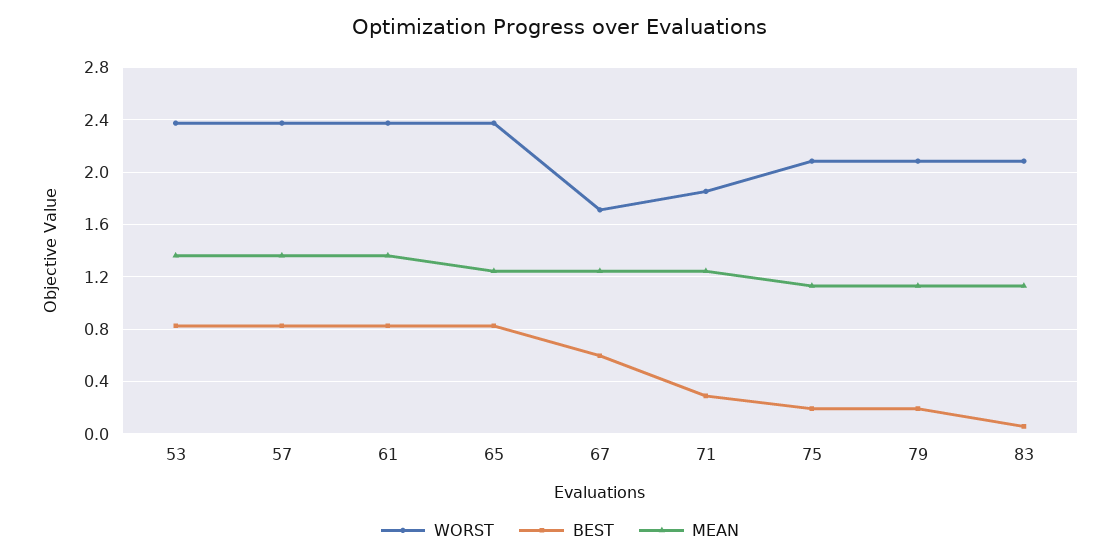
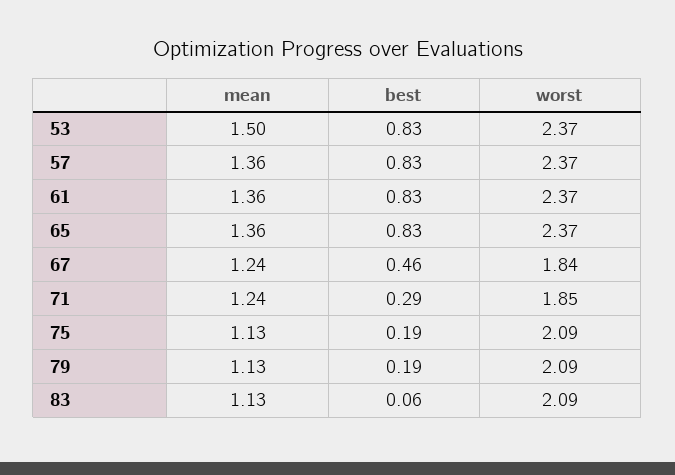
MEAN, 53: 1.35 -> 1.5
MEAN, 65: 1.25 -> 1.36
WORST, 67: 1.7 -> 1.84
BEST, 67: 0.6 -> 0.46

